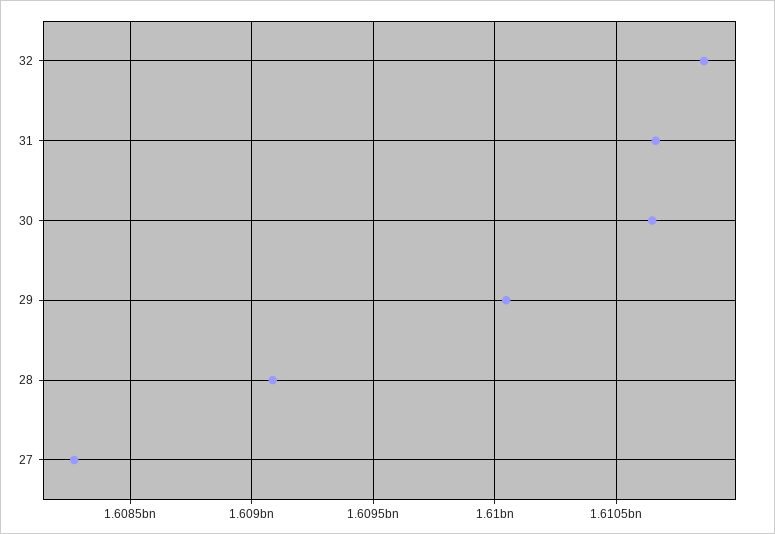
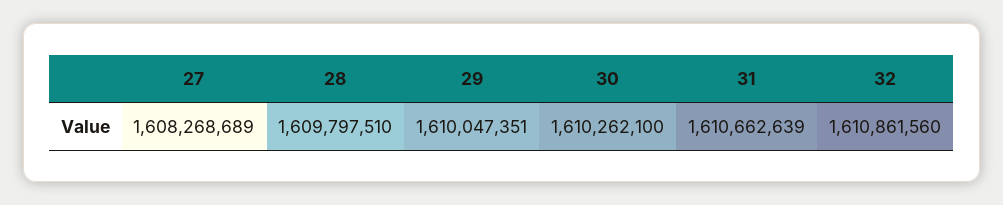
30: 1610650000 -> 1610262100
28: 1609100000 -> 1609797510

